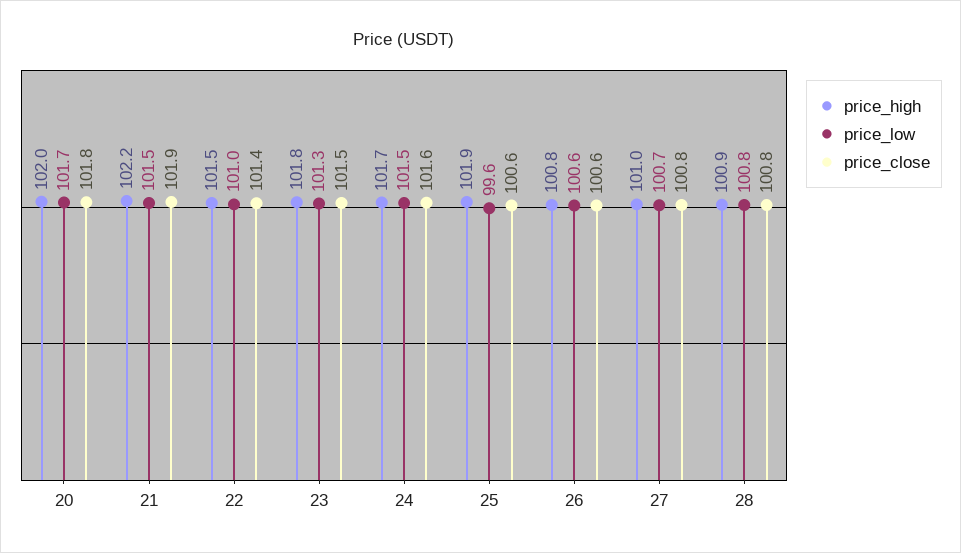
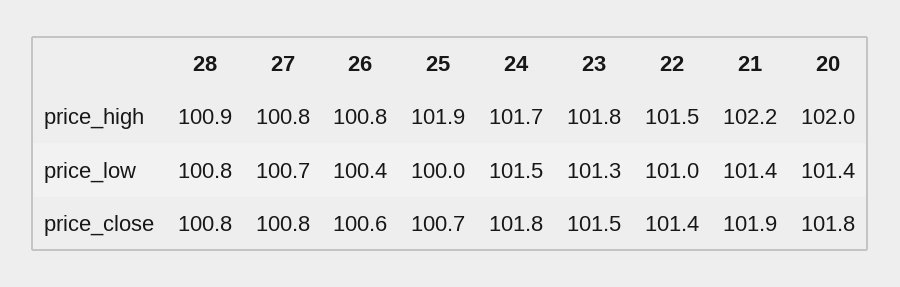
price_low, 20: 101.7 -> 101.4
price_low, 21: 101.5 -> 101.4
price_close, 24: 101.6 -> 101.8
price_low, 25: 99.6 -> 100
price_close, 25: 100.6 -> 100.7
price_low, 26: 100.6 -> 100.4
price_high, 27: 101 -> 100.8

